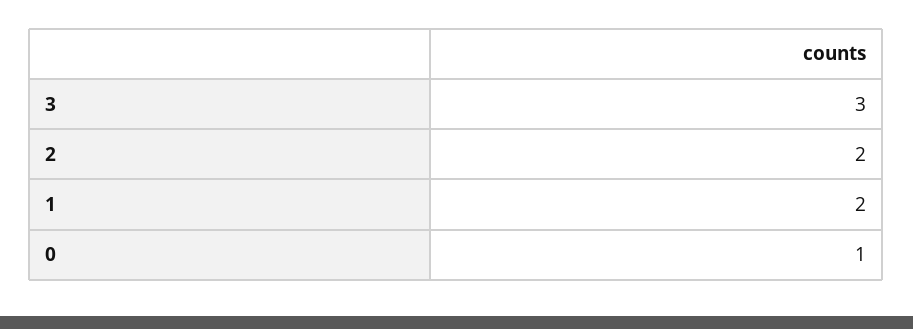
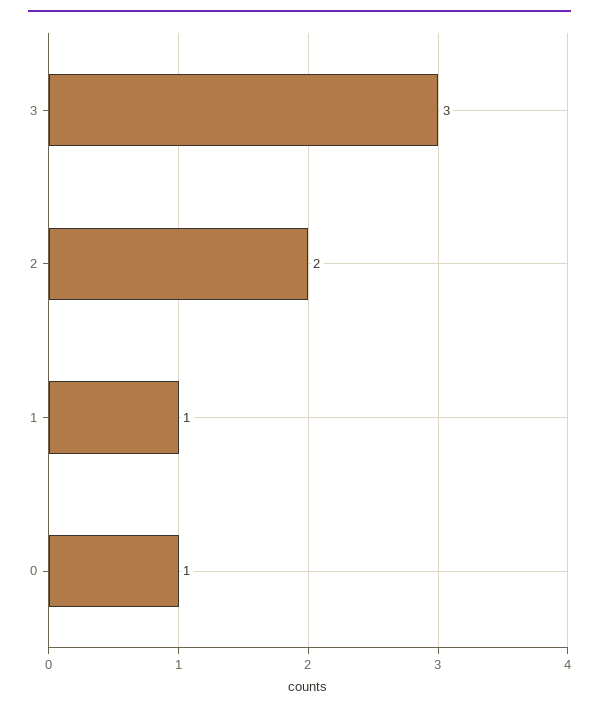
1: 2 -> 1

